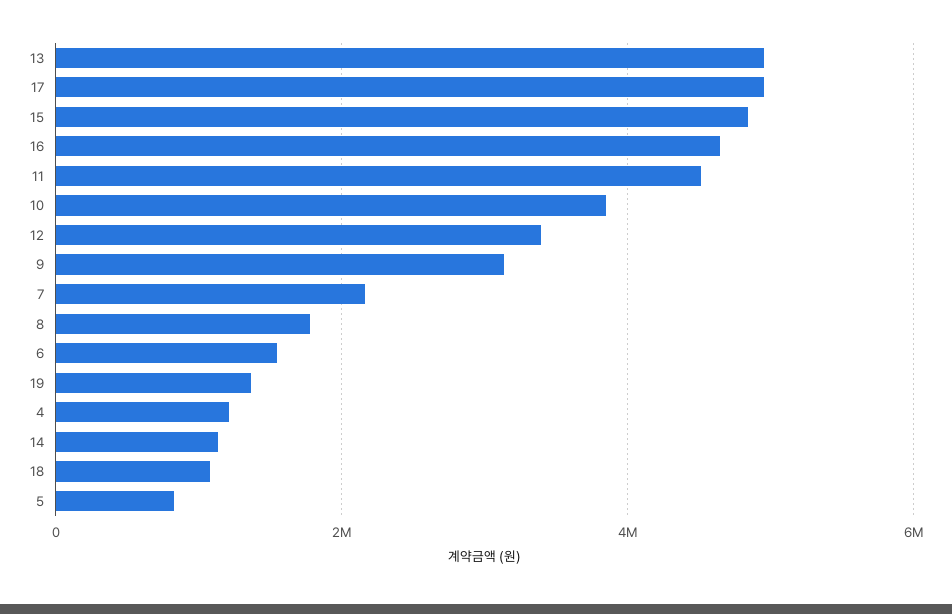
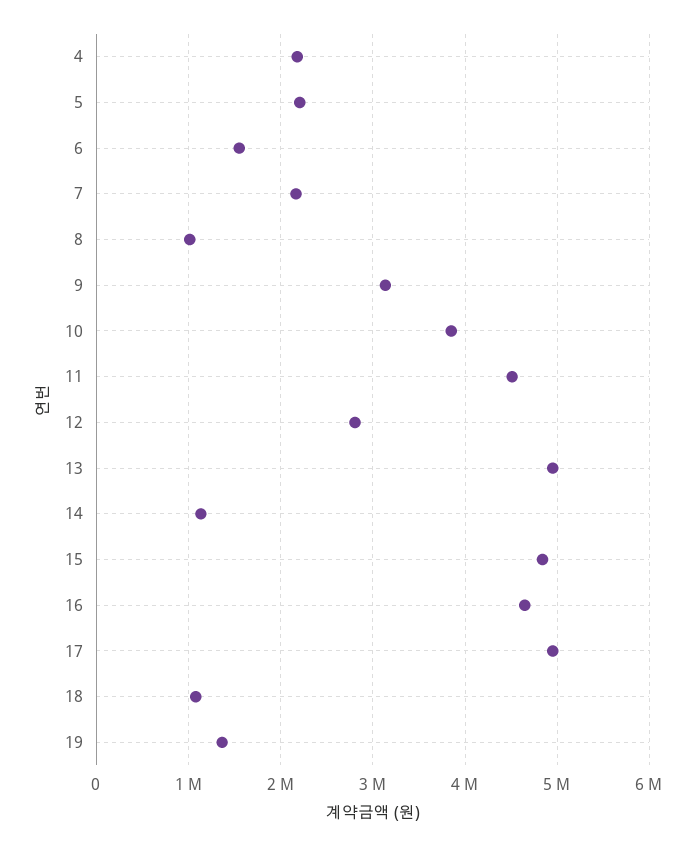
12: 3400000 -> 2800000
8: 1800000 -> 1000000
4: 1200000 -> 2200000
5: 800000 -> 2200000

